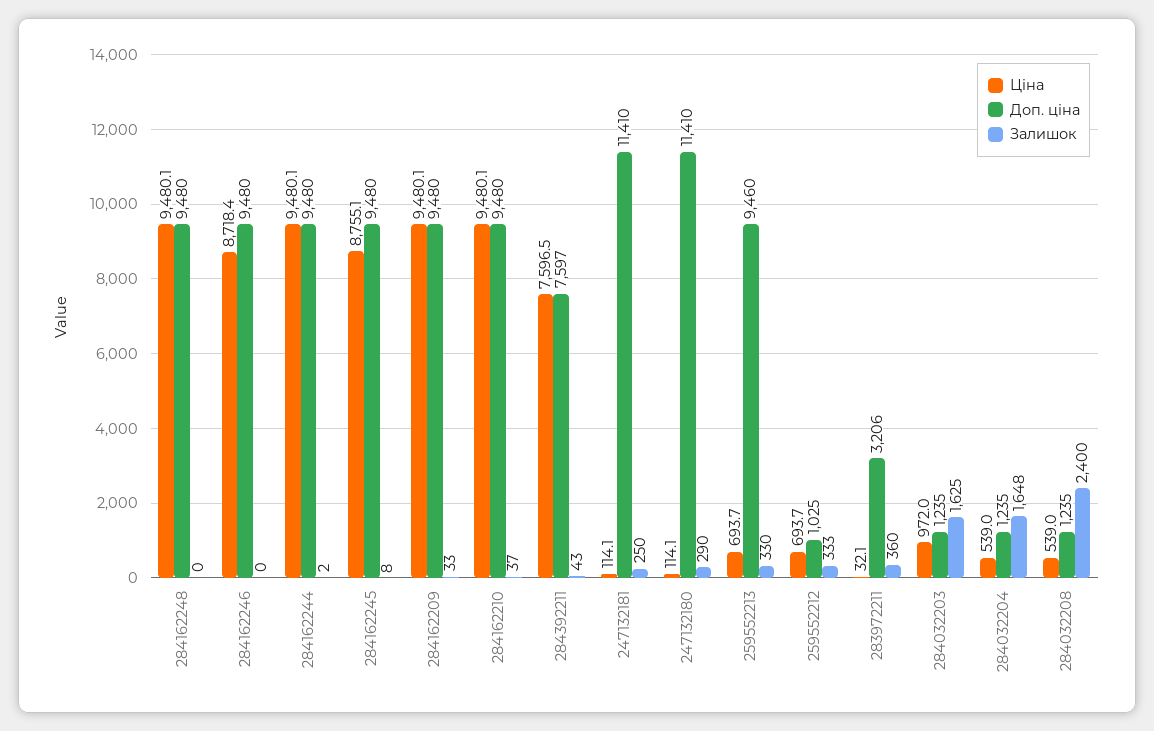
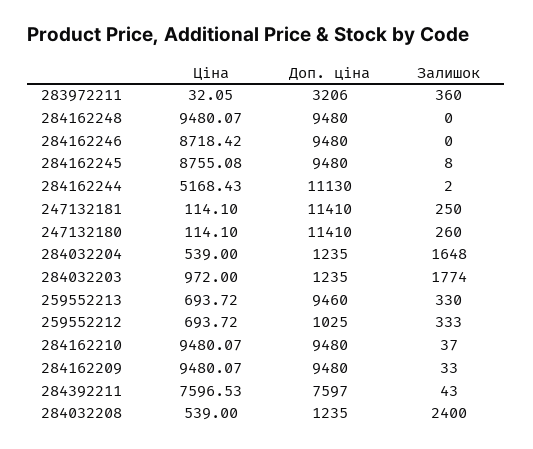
Ціна, 284162244: 9480.1 -> 5168.43
Доп. ціна, 284162244: 9480 -> 11130
Залишок, 247132180: 290 -> 260
Залишок, 284032203: 1625 -> 1774

